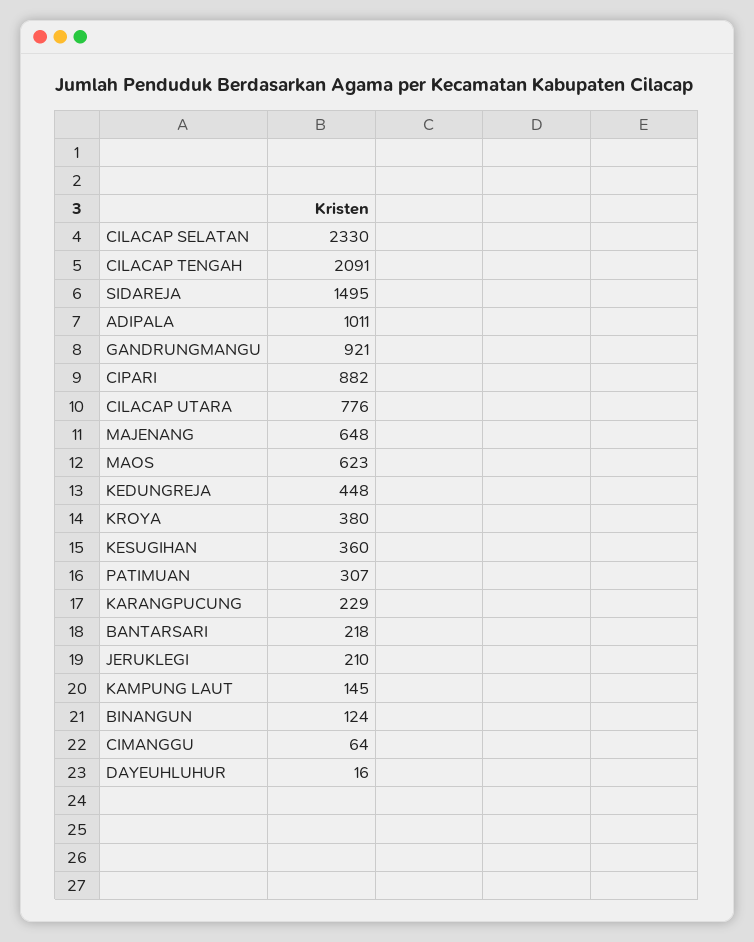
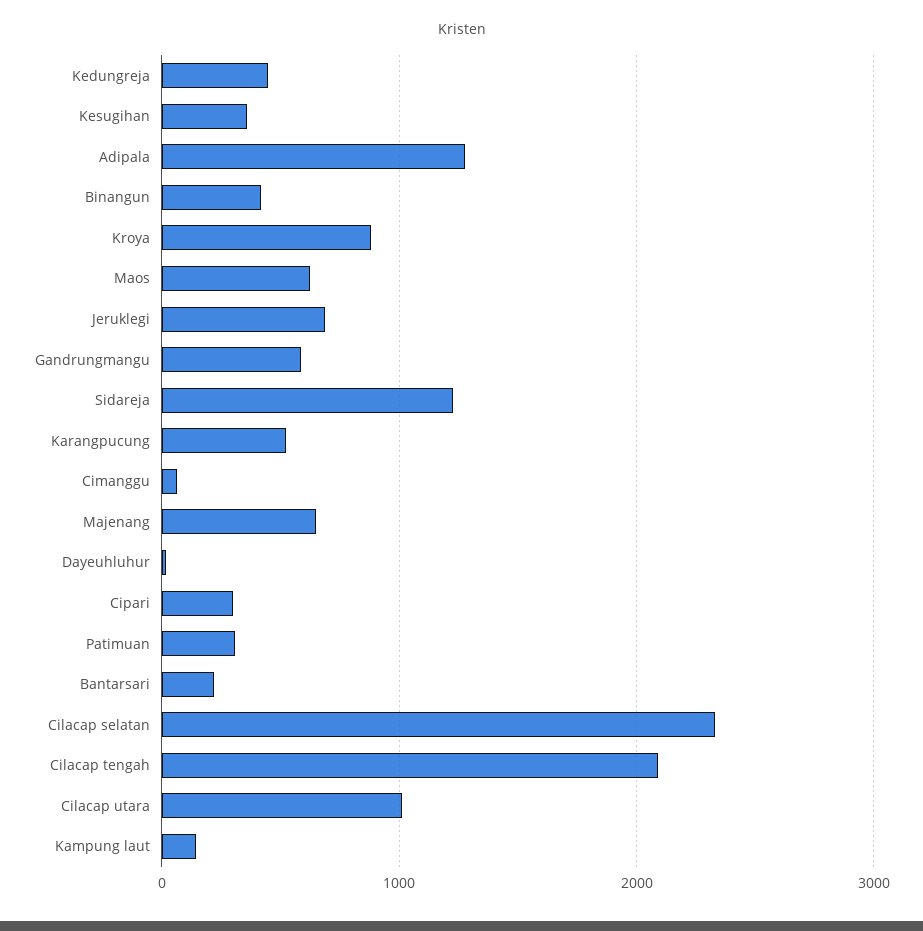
SIDAREJA: 1495 -> 1200
ADIPALA: 1011 -> 1300
GANDRUNGMANGU: 921 -> 600
CIPARI: 882 -> 300
CILACAP UTARA: 776 -> 1000
KROYA: 380 -> 900
KARANGPUCUNG: 229 -> 500
JERUKLEGI: 210 -> 700
BINANGUN: 124 -> 400

